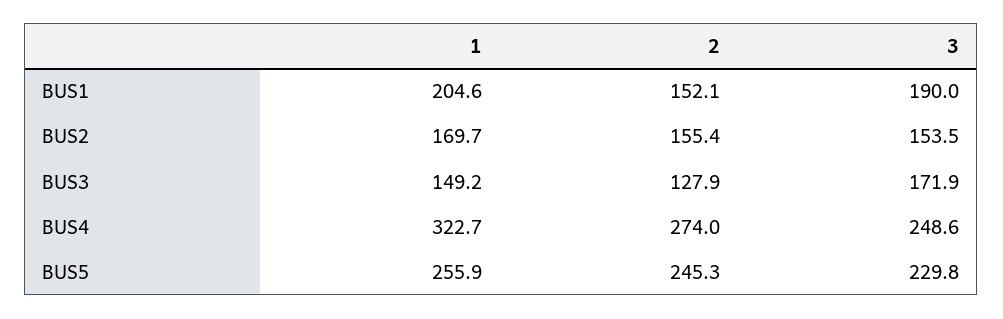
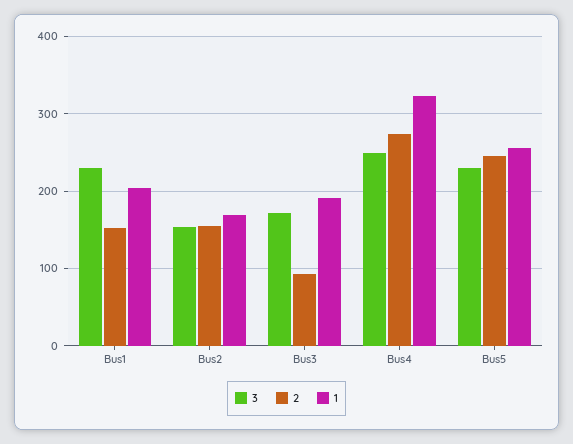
3, BUS1: 190 -> 230
1, BUS3: 149.2 -> 190
2, BUS3: 127.9 -> 90

